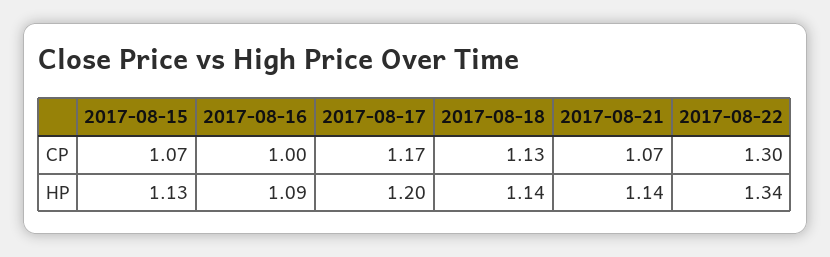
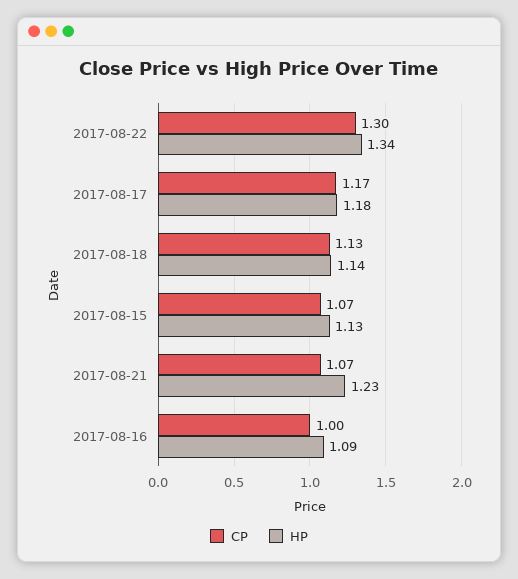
HP, 2017-08-17: 1.2 -> 1.18
HP, 2017-08-21: 1.14 -> 1.23

